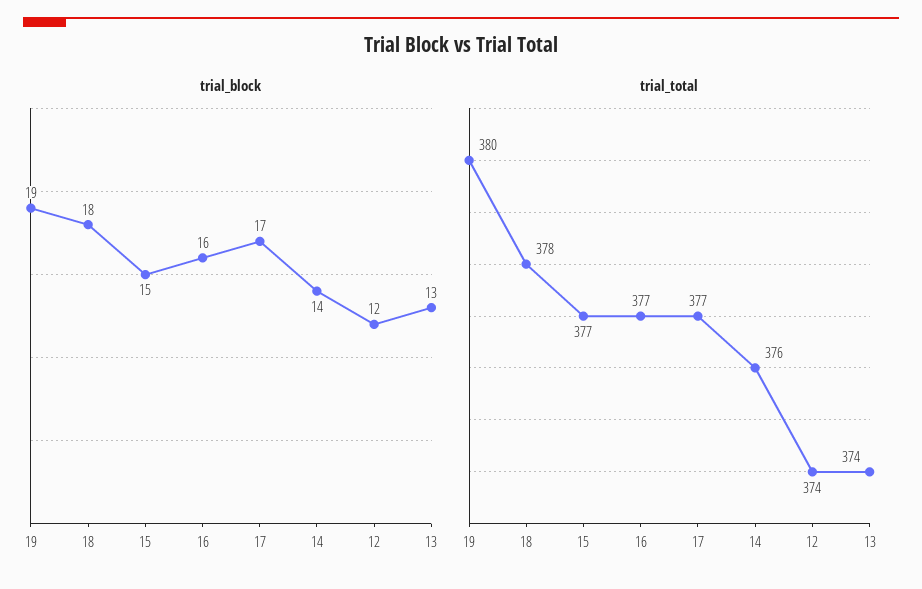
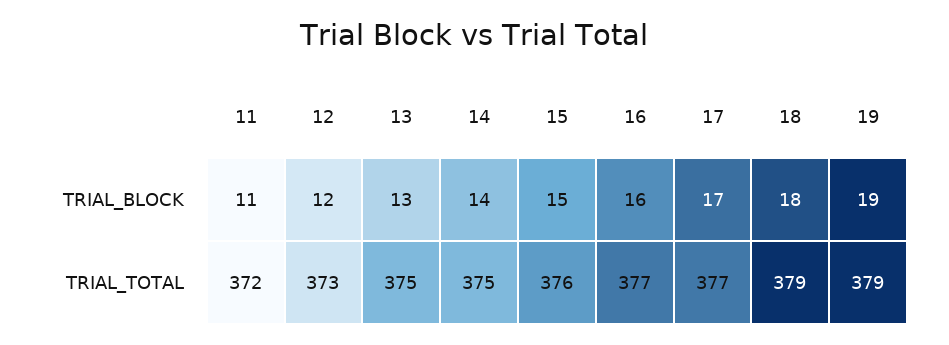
trial_total, 19: 380 -> 379
trial_total, 18: 378 -> 379
trial_total, 15: 377 -> 376
trial_total, 14: 376 -> 375
trial_total, 12: 374 -> 373
trial_total, 13: 374 -> 375
trial_block, 11: none -> 11
trial_total, 11: none -> 372

